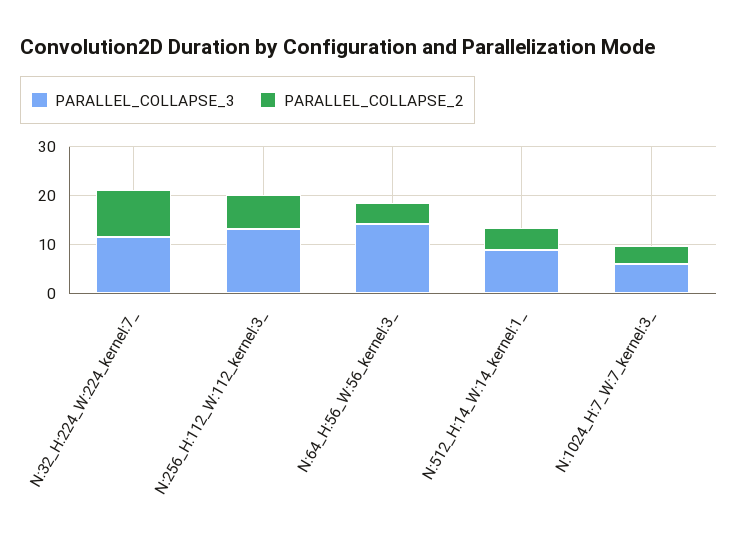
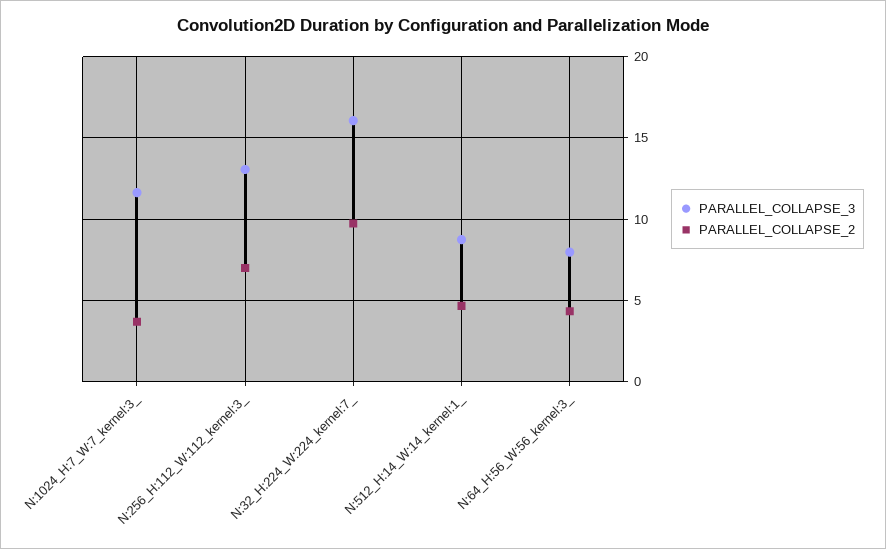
PARALLEL_COLLAPSE_3, N:32_H:224_W:224_kernel:7_: 12 -> 16
PARALLEL_COLLAPSE_3, N:64_H:56_W:56_kernel:3_: 14 -> 8
PARALLEL_COLLAPSE_3, N:1024_H:7_W:7_kernel:3_: 6 -> 11.5

